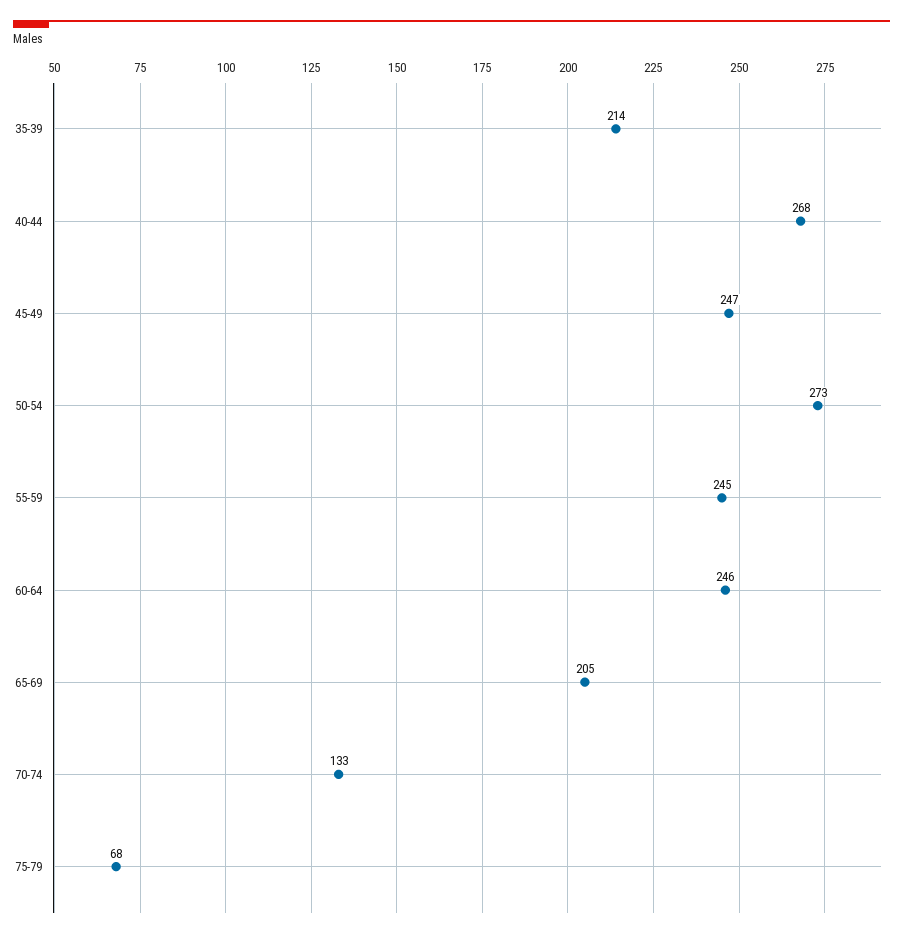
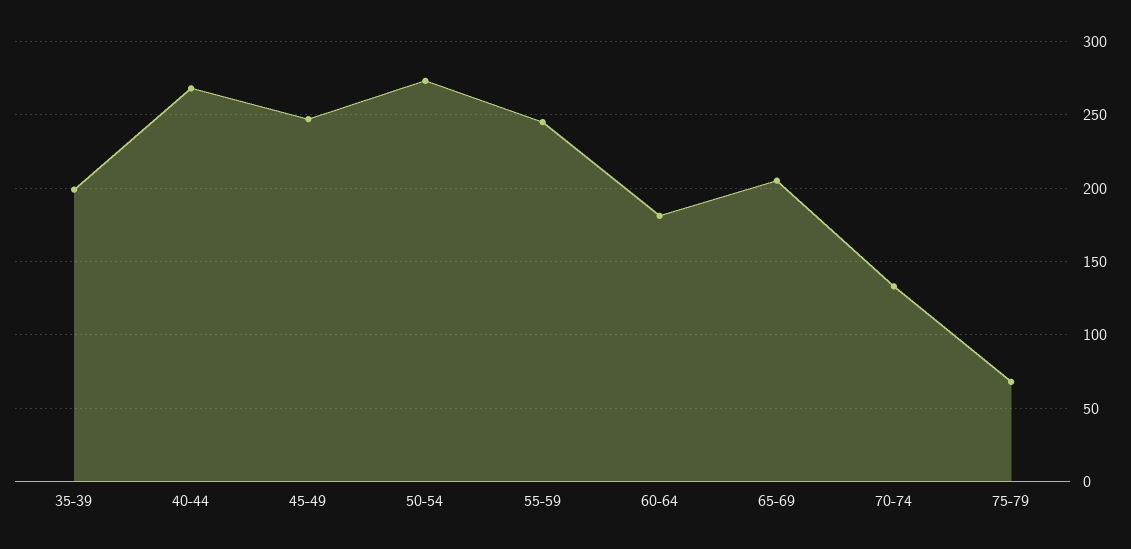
35-39: 214 -> 200
60-64: 246 -> 180

